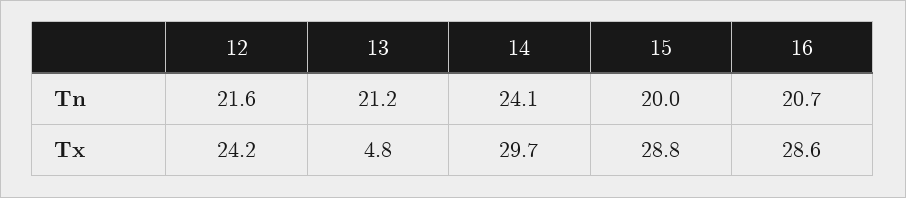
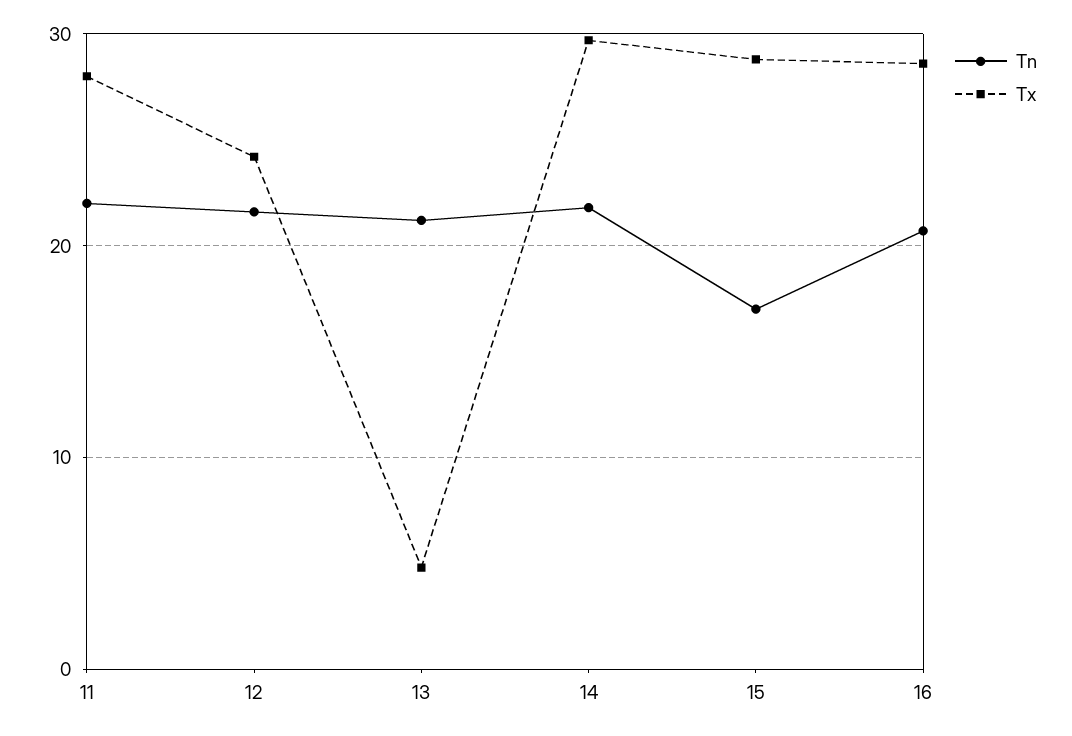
Tn, 14: 24.1 -> 22
Tn, 15: 20 -> 17
Tn, 11: none -> 22
Tx, 11: none -> 28

